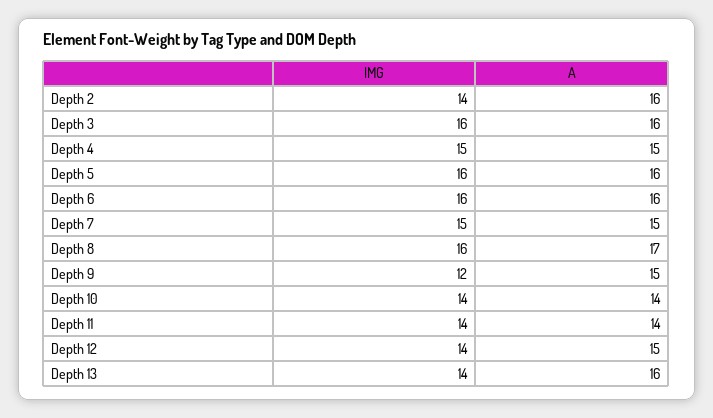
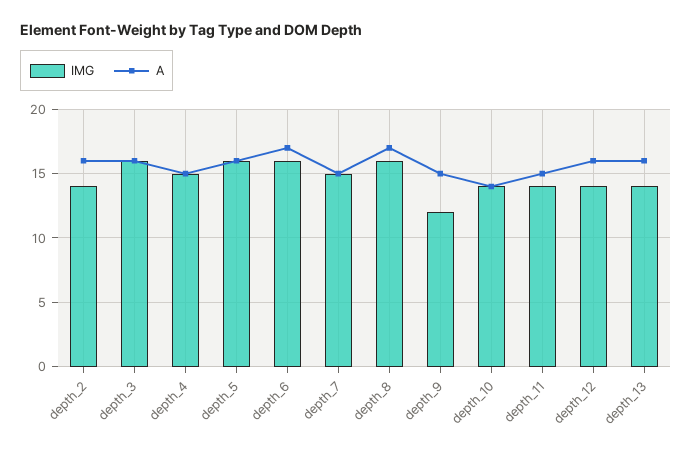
A, Depth 6: 16 -> 17
A, Depth 11: 14 -> 15
A, Depth 12: 15 -> 16

